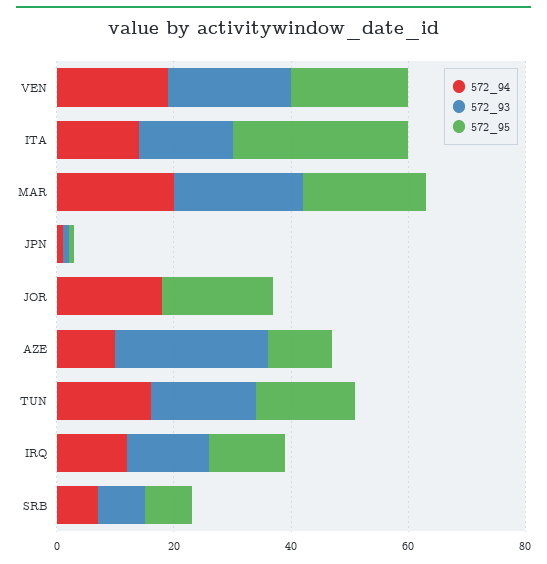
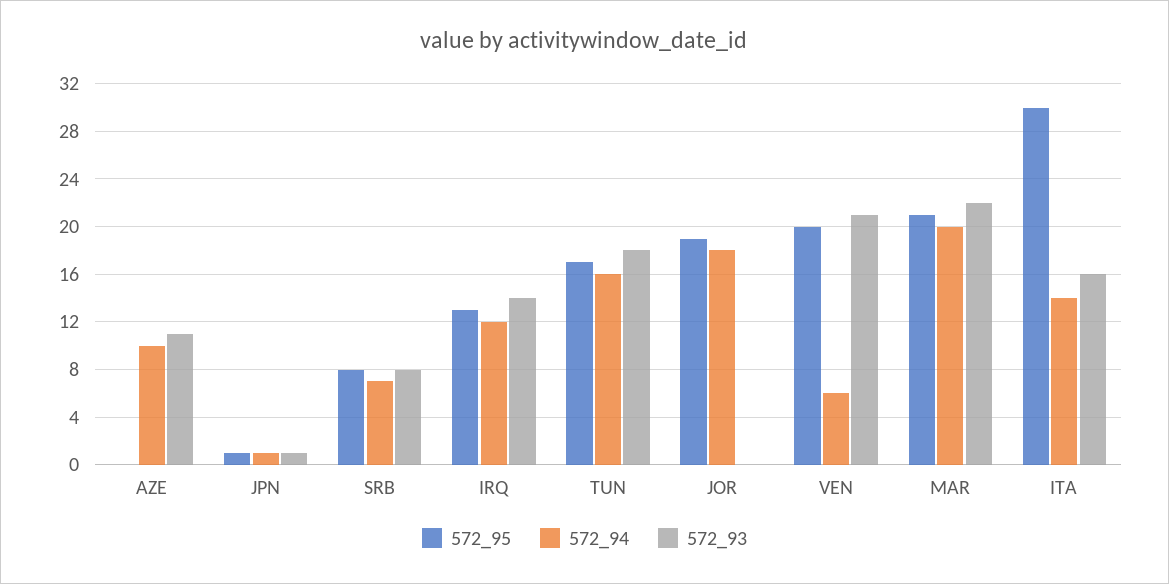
572_94, VEN: 20 -> 6
572_93, AZE: 25 -> 11
572_95, AZE: 10 -> 0

